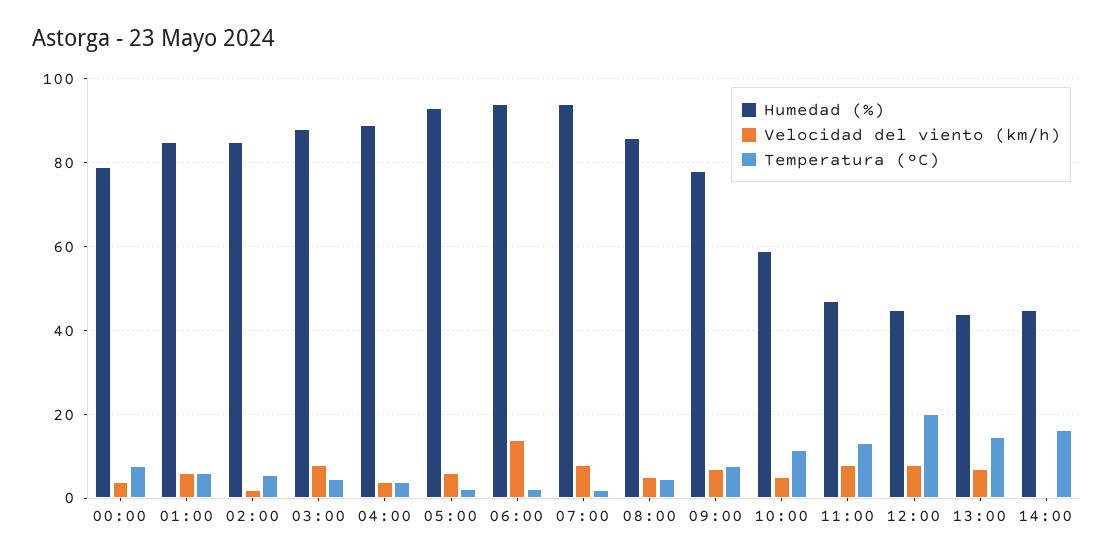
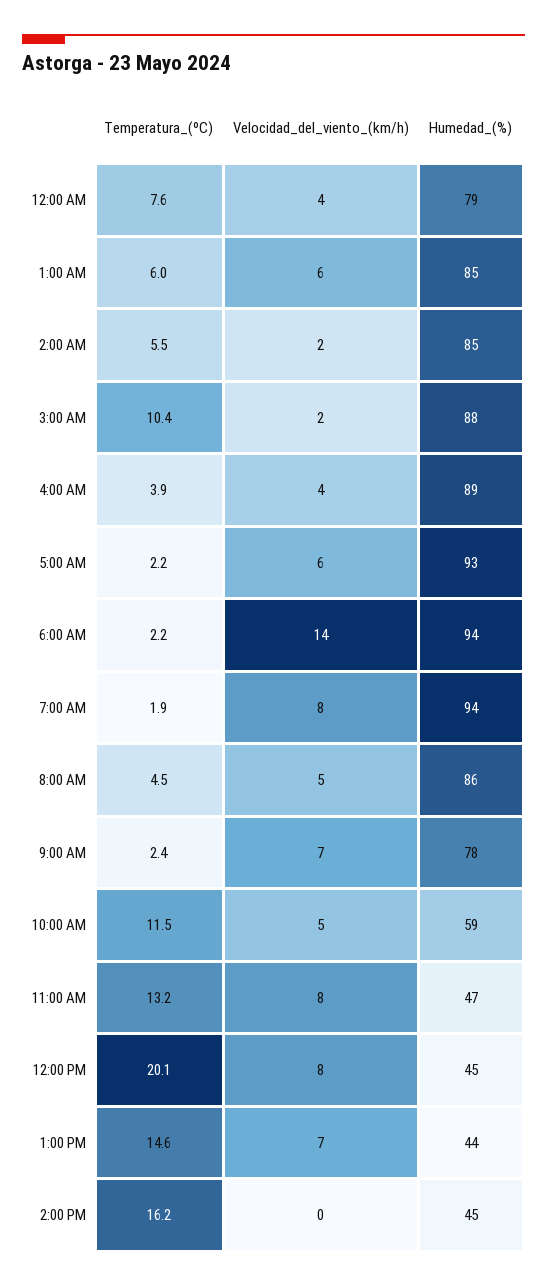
Velocidad del viento (km/h), 03:00: 8 -> 2
Temperatura (ºC), 03:00: 4 -> 10.4
Temperatura (ºC), 09:00: 8 -> 2.4

